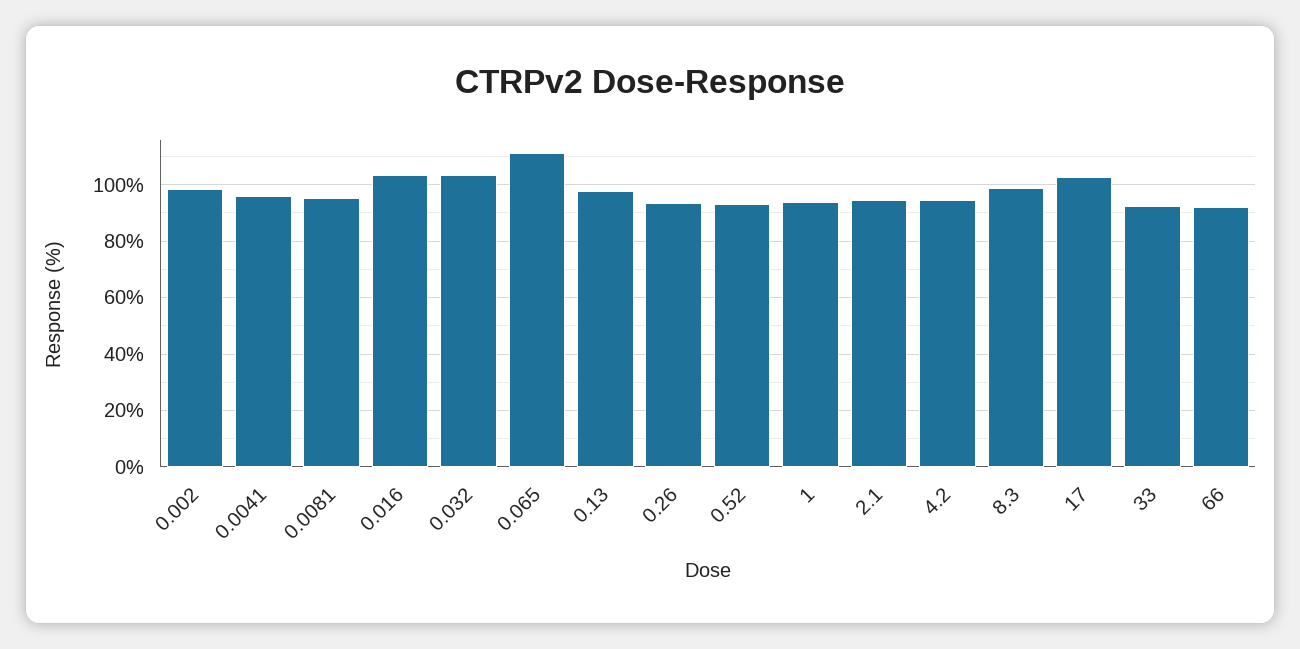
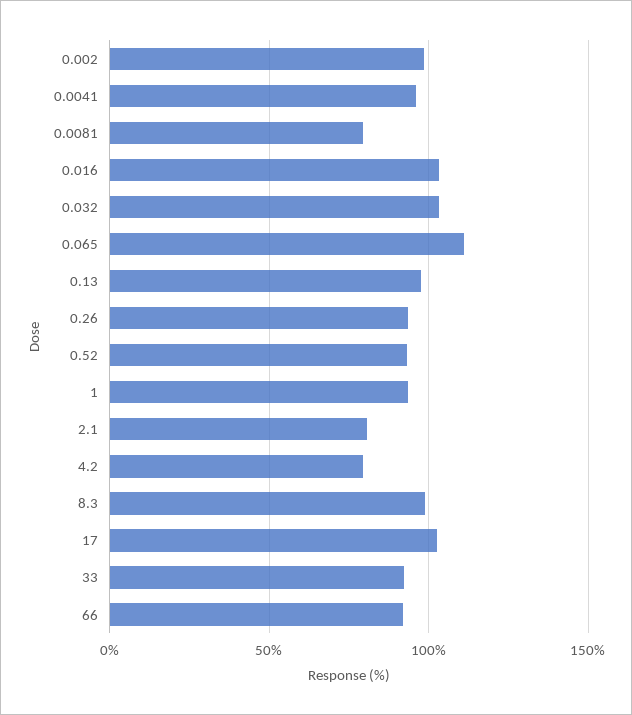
0.0081: 95 -> 80
2.1: 95 -> 80
4.2: 95 -> 80

